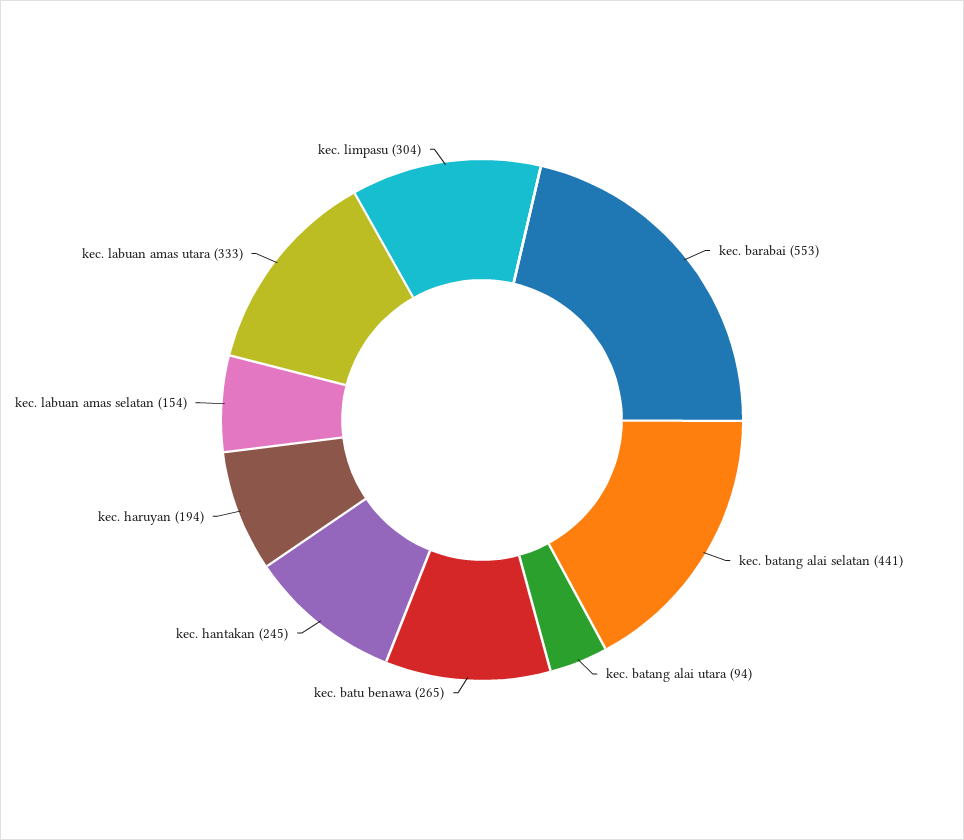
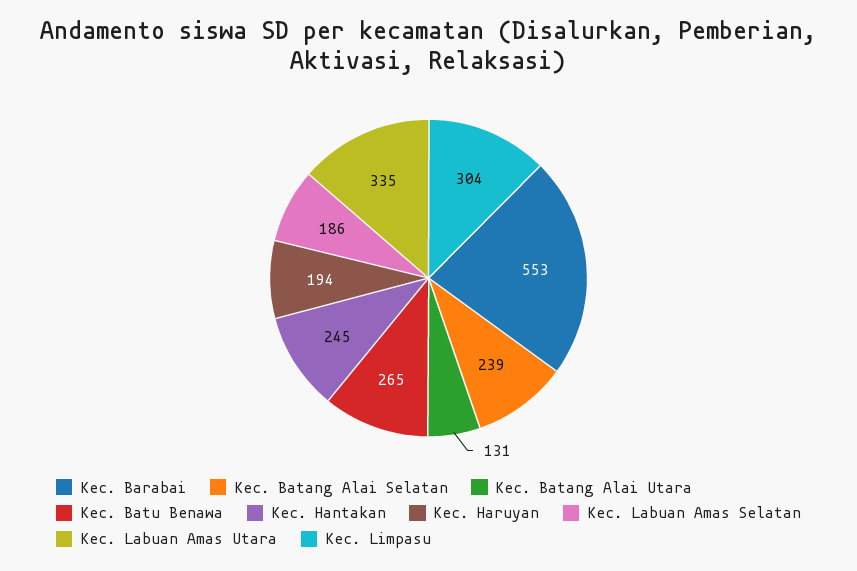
kec. batang alai selatan: 441 -> 239
kec. batang alai utara: 94 -> 131
kec. labuan amas selatan: 154 -> 186
kec. labuan amas utara: 333 -> 335

